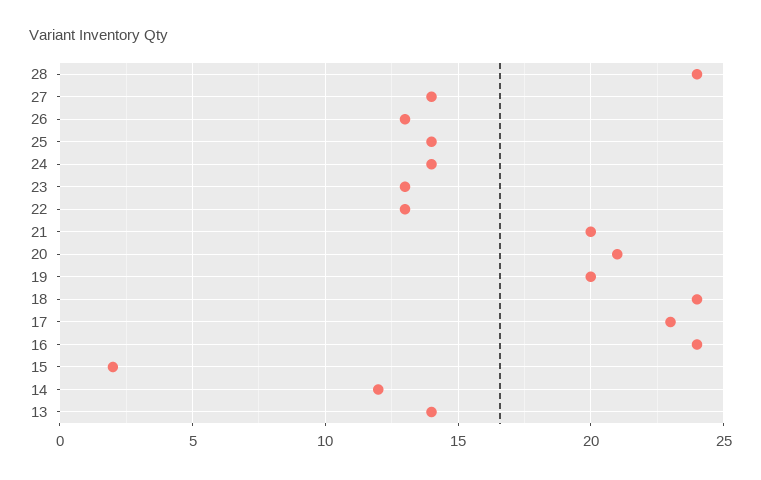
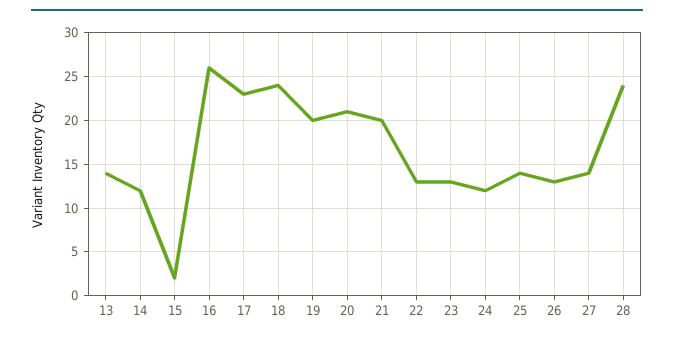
24: 14 -> 12
16: 24 -> 26

